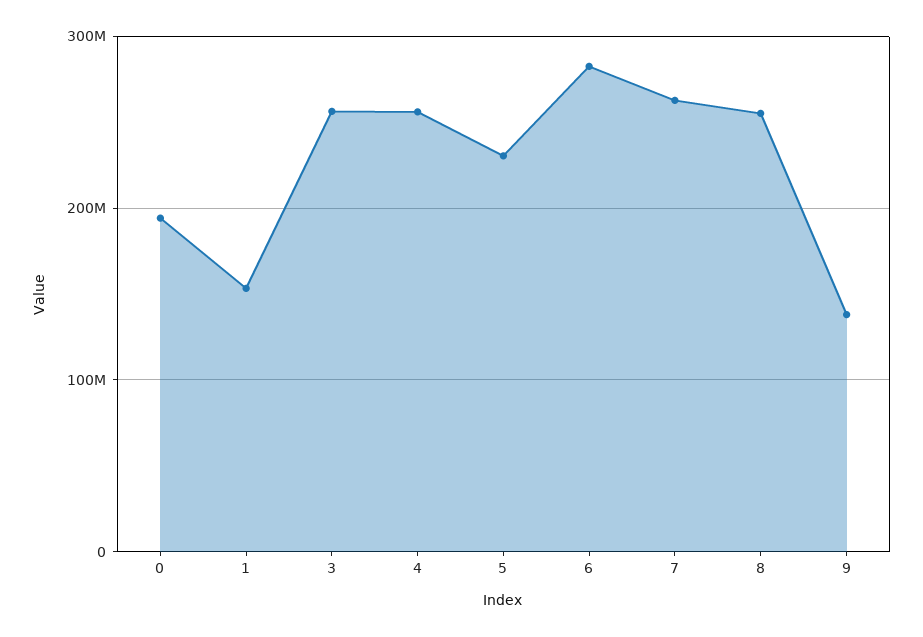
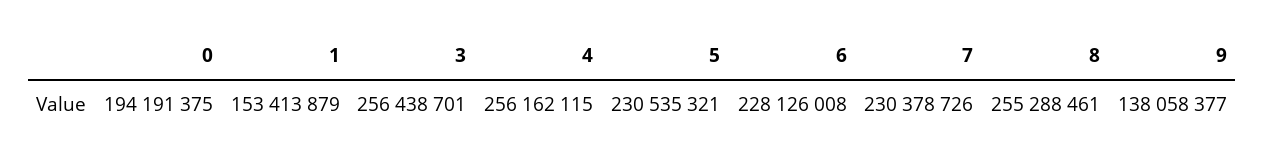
6: 280000000 -> 228126008
7: 260000000 -> 230378726

